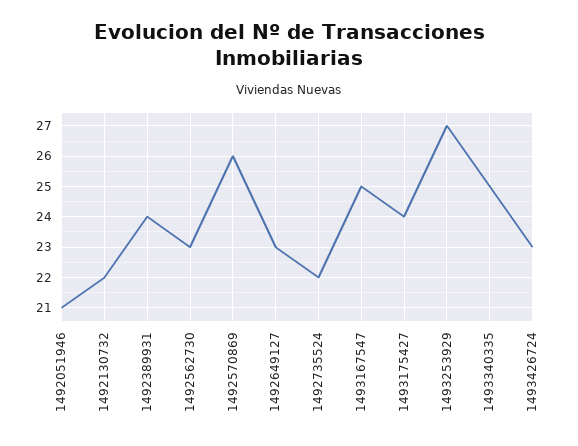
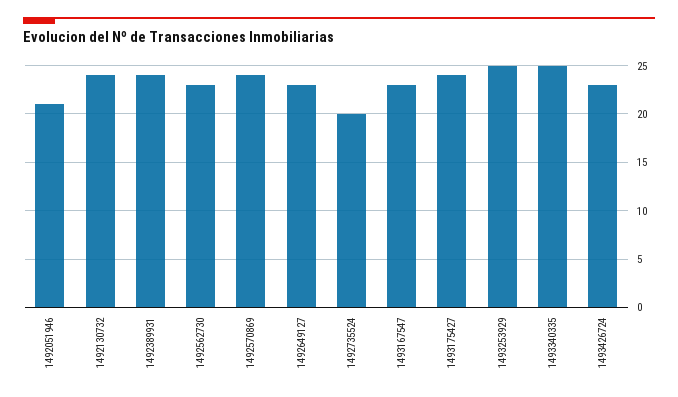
1492130732: 22 -> 24
1492570869: 26 -> 24
1492735524: 22 -> 20
1493167547: 25 -> 23
1493253929: 27 -> 25

